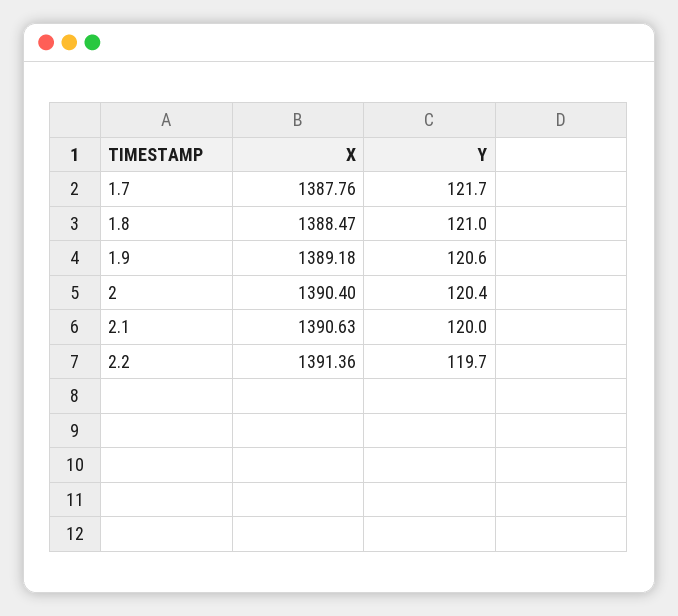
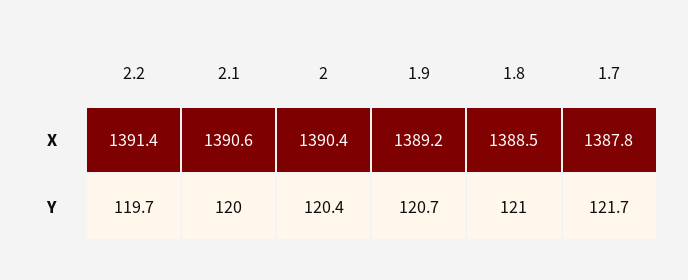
Y, 1.9: 120.6 -> 120.7

